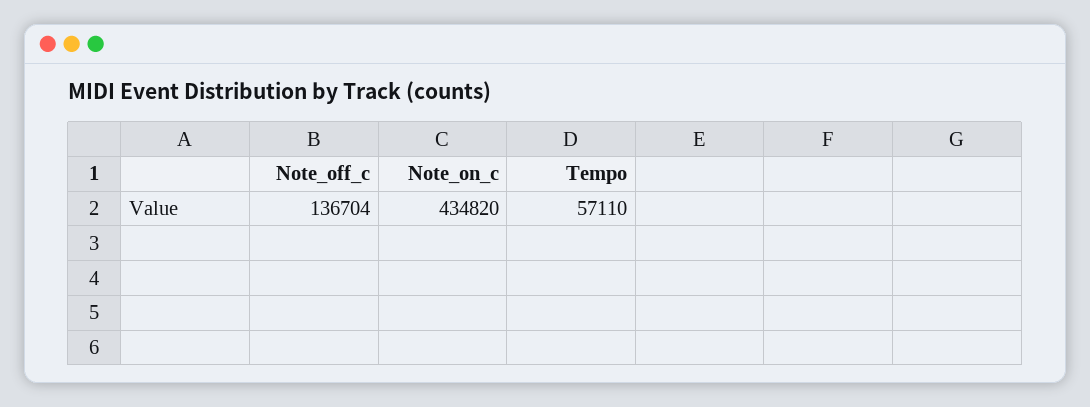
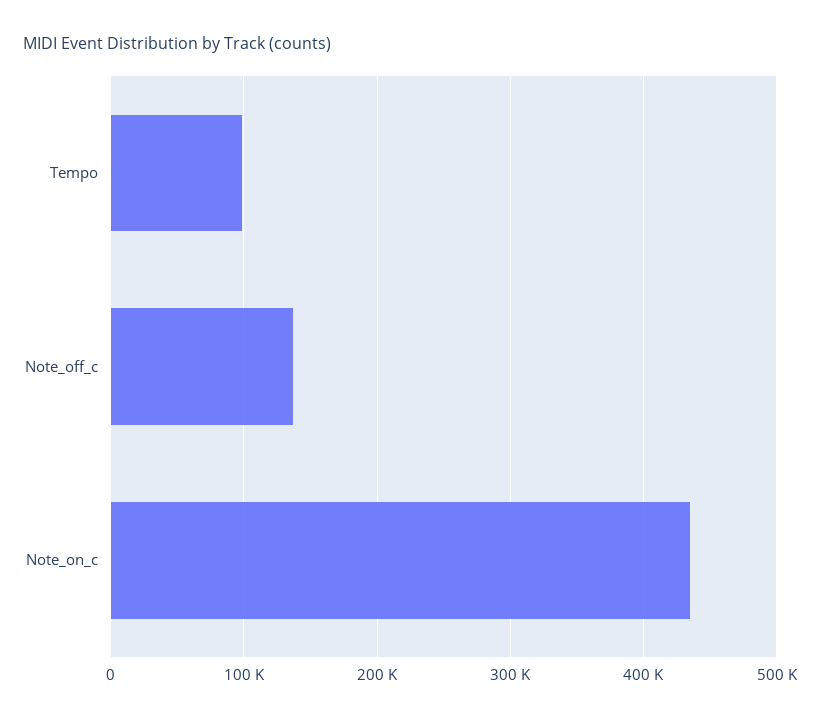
Tempo: 57110 -> 100000

